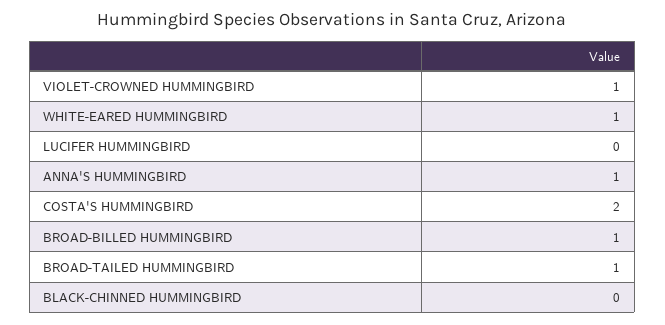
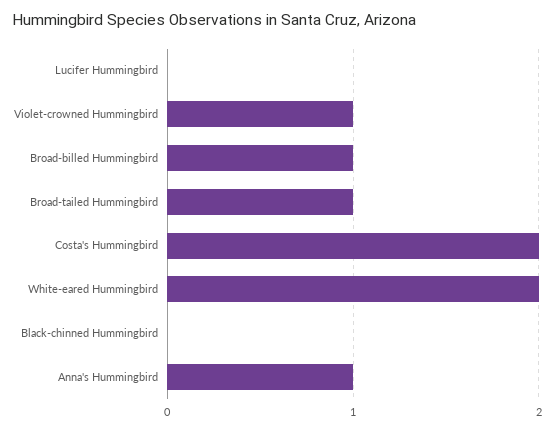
WHITE-EARED HUMMINGBIRD: 1 -> 2

